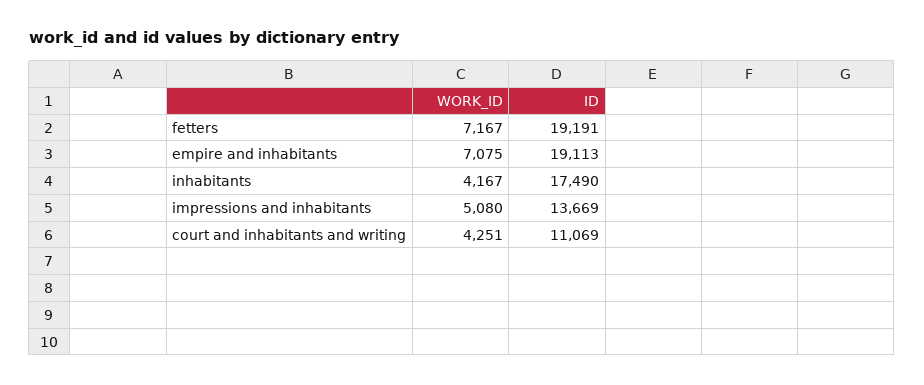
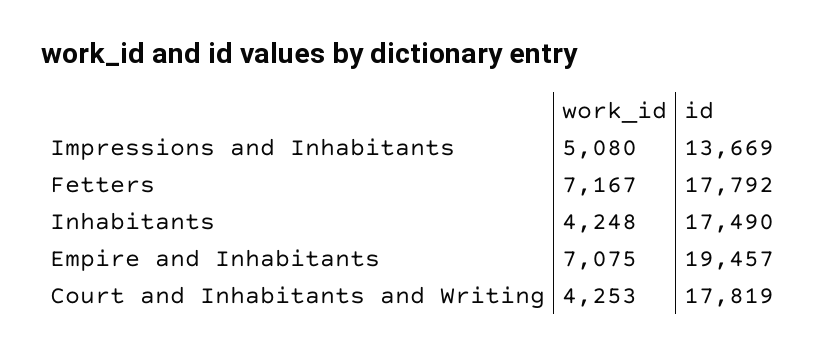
ID, fetters: 19191 -> 17792
ID, empire and inhabitants: 19113 -> 19457
WORK_ID, inhabitants: 4167 -> 4248
WORK_ID, court and inhabitants and writing: 4251 -> 4253
ID, court and inhabitants and writing: 11069 -> 17819

